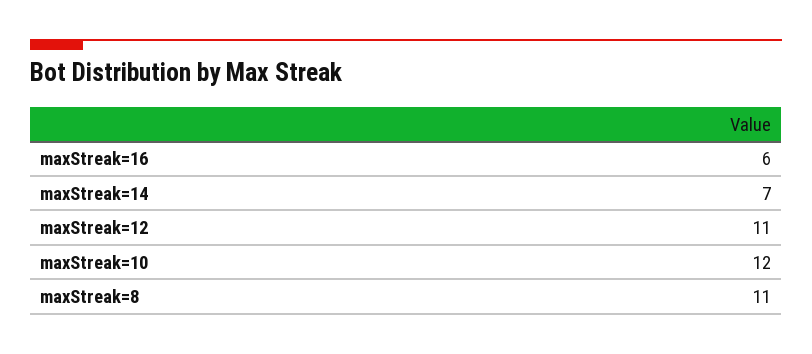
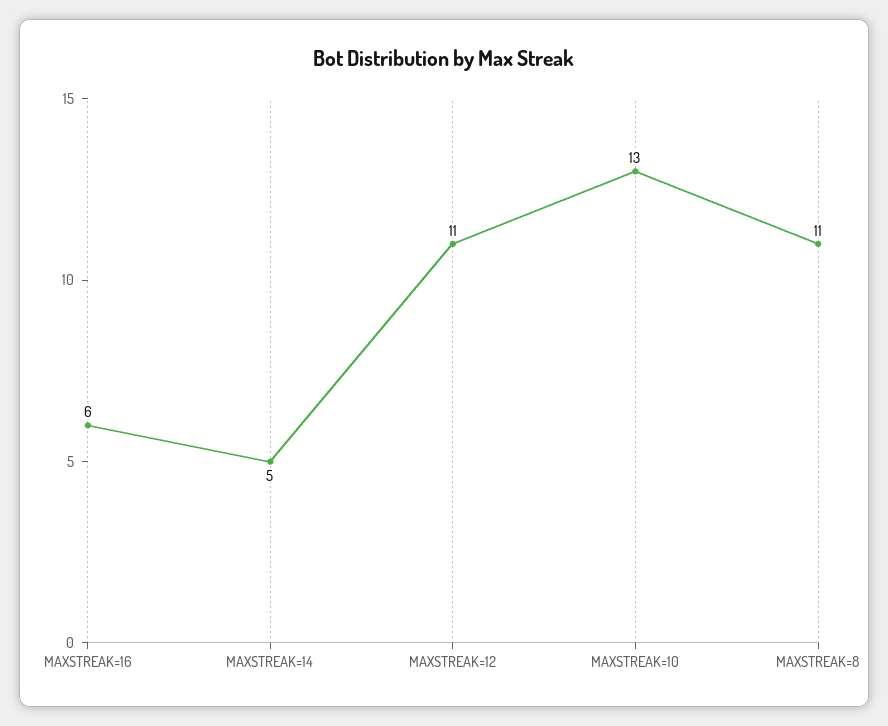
maxStreak=14: 7 -> 5
maxStreak=10: 12 -> 13

